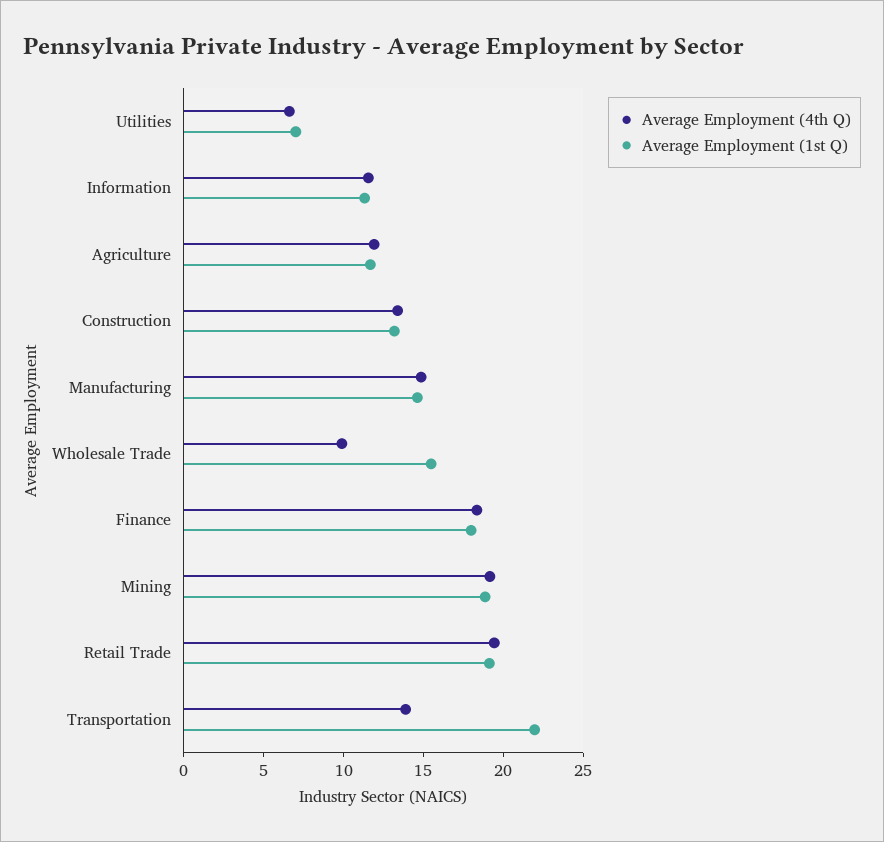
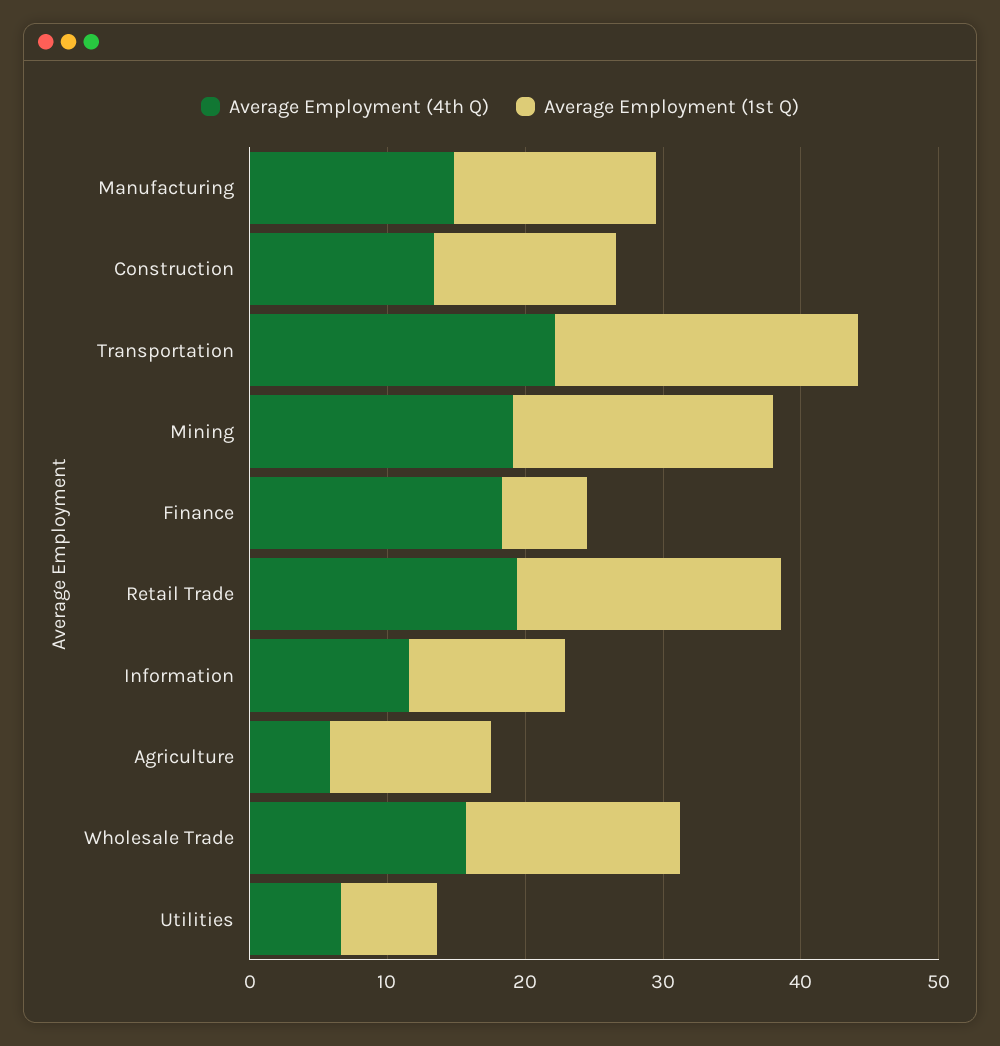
Average Employment (4th Q), Agriculture: 12 -> 6
Average Employment (4th Q), Wholesale Trade: 10 -> 16
Average Employment (1st Q), Finance: 18 -> 6
Average Employment (4th Q), Transportation: 14 -> 22

